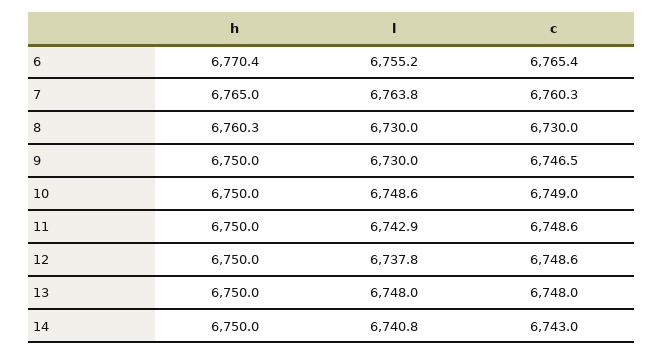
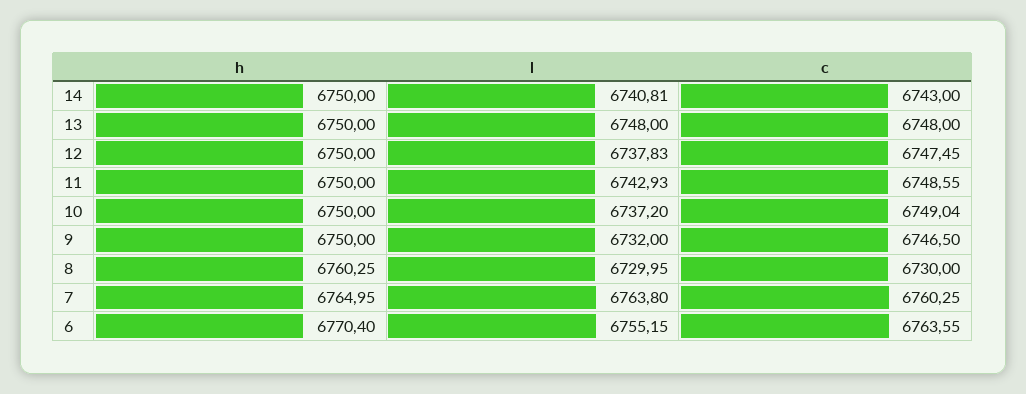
c, 6: 6765.4 -> 6763.55
l, 9: 6730 -> 6732
l, 10: 6748.6 -> 6737.2
c, 12: 6748.6 -> 6747.45

